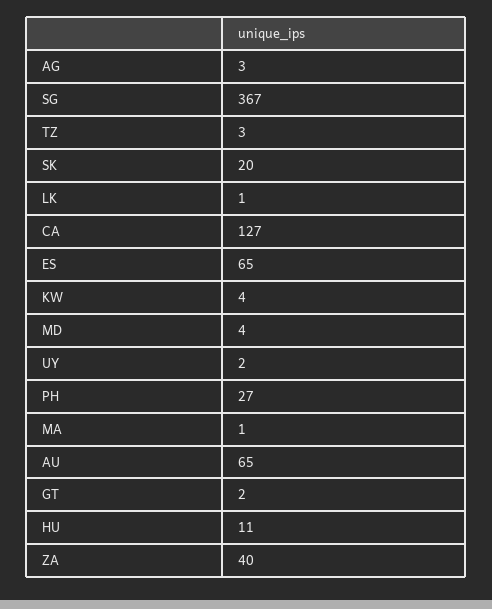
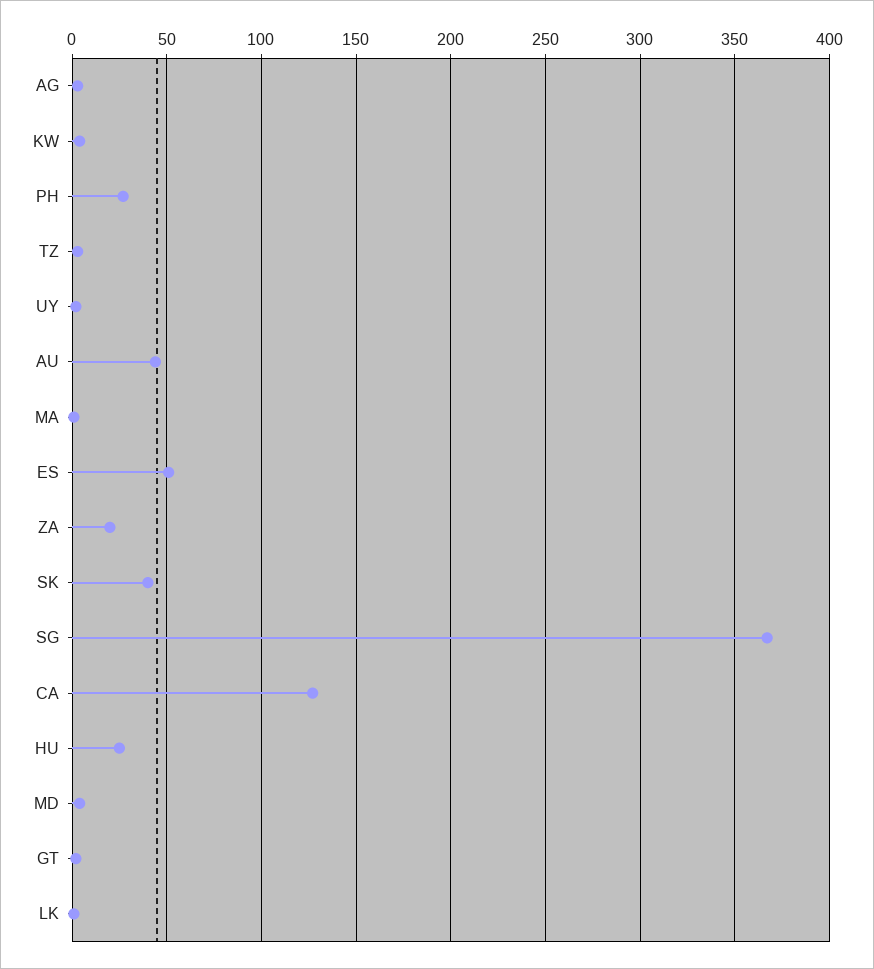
SK: 20 -> 40
ES: 65 -> 50
AU: 65 -> 45
HU: 11 -> 25
ZA: 40 -> 20

